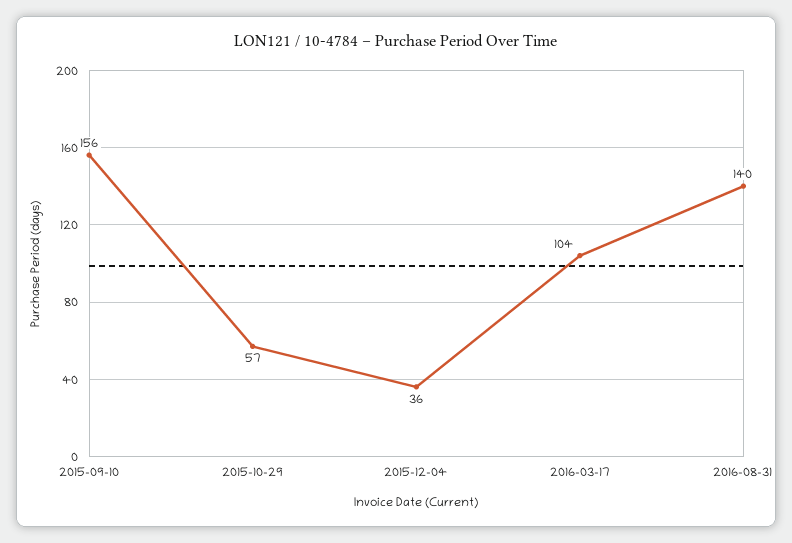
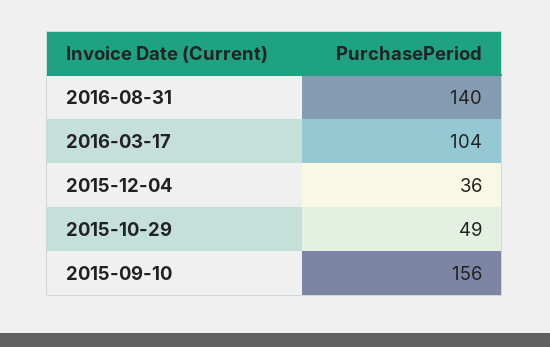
2015-10-29: 57 -> 49

